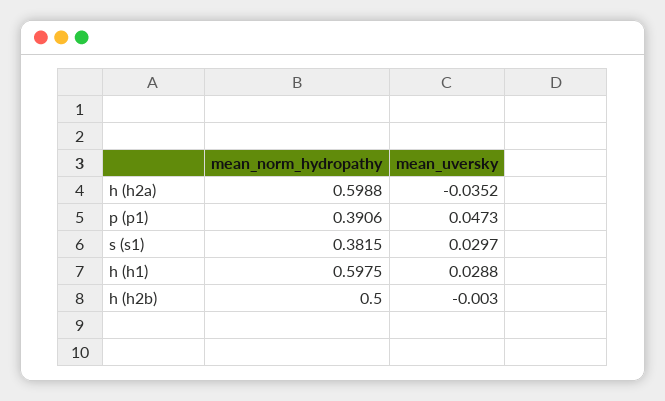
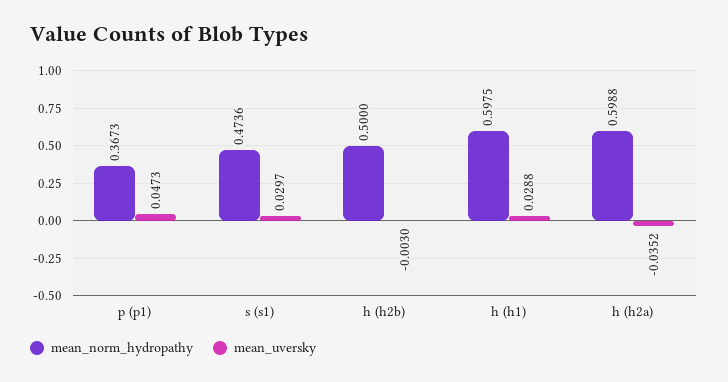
mean_norm_hydropathy, p (p1): 0.3906 -> 0.3673
mean_norm_hydropathy, s (s1): 0.3815 -> 0.4736

